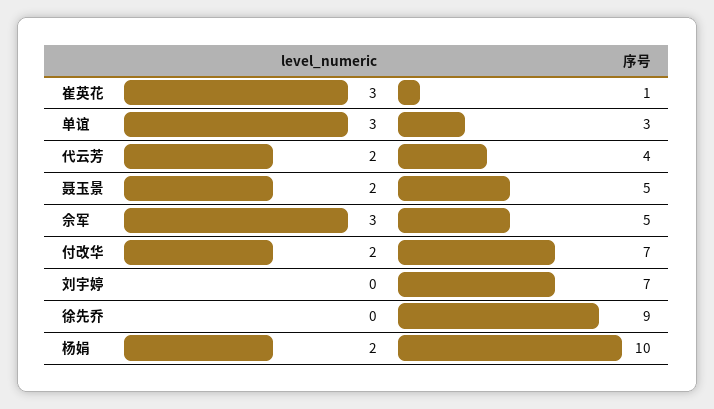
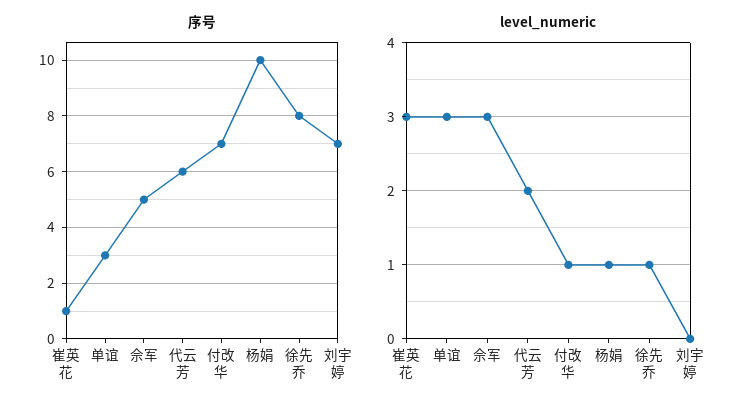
序号, 代云芳: 4 -> 6
level_numeric, 聂玉景: 2 -> none
序号, 聂玉景: 5 -> none
level_numeric, 付改华: 2 -> 1
level_numeric, 徐先乔: 0 -> 1
序号, 徐先乔: 9 -> 8
level_numeric, 杨娟: 2 -> 1

